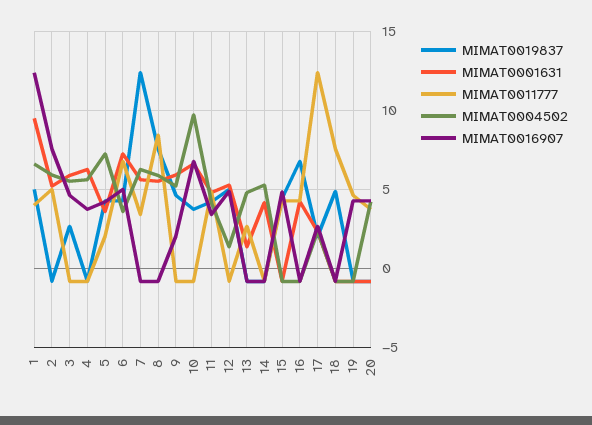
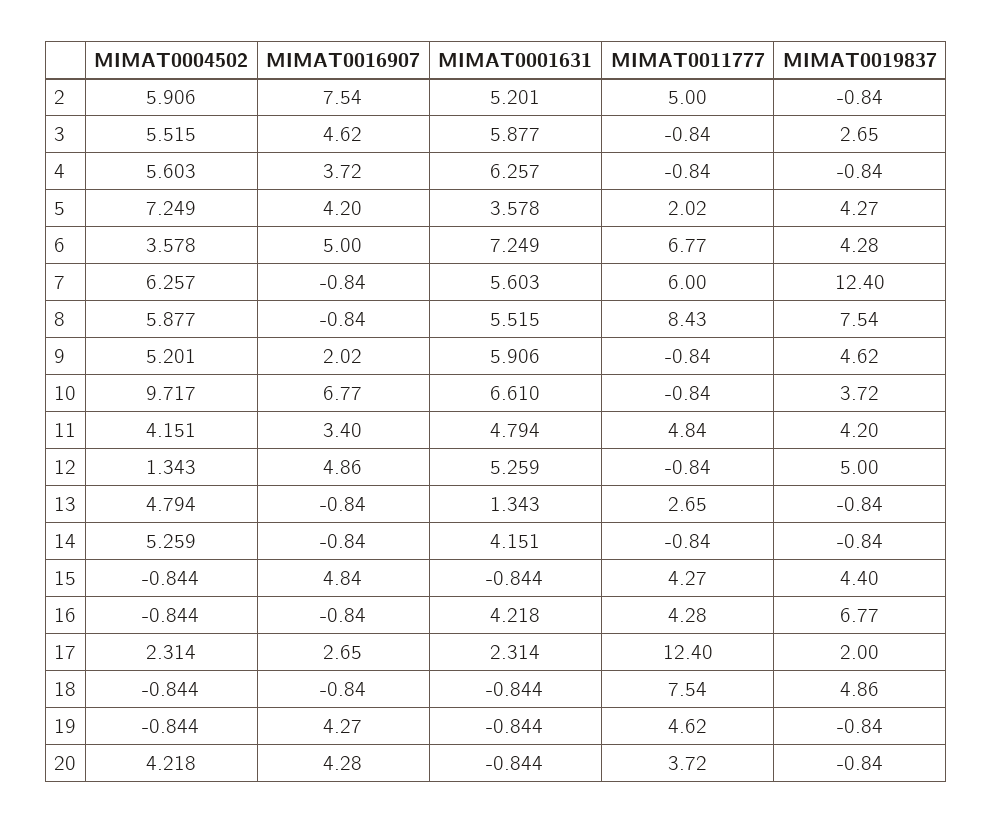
MIMAT0019837, 1: 5 -> none
MIMAT0001631, 1: 9.5 -> none
MIMAT0011777, 1: 4 -> none
MIMAT0004502, 1: 6.5 -> none
MIMAT0016907, 1: 12.5 -> none
MIMAT0011777, 7: 3.5 -> 6

